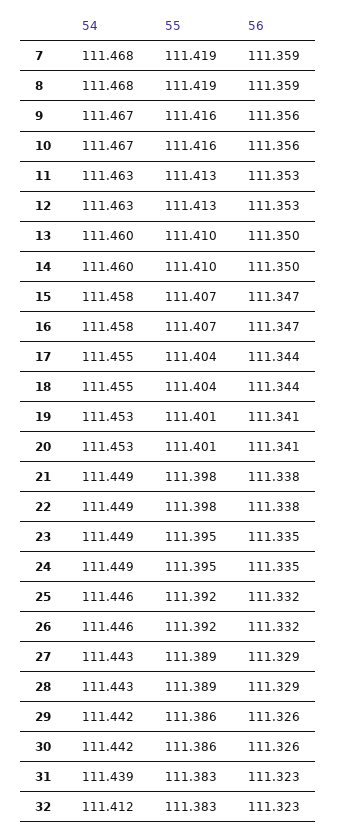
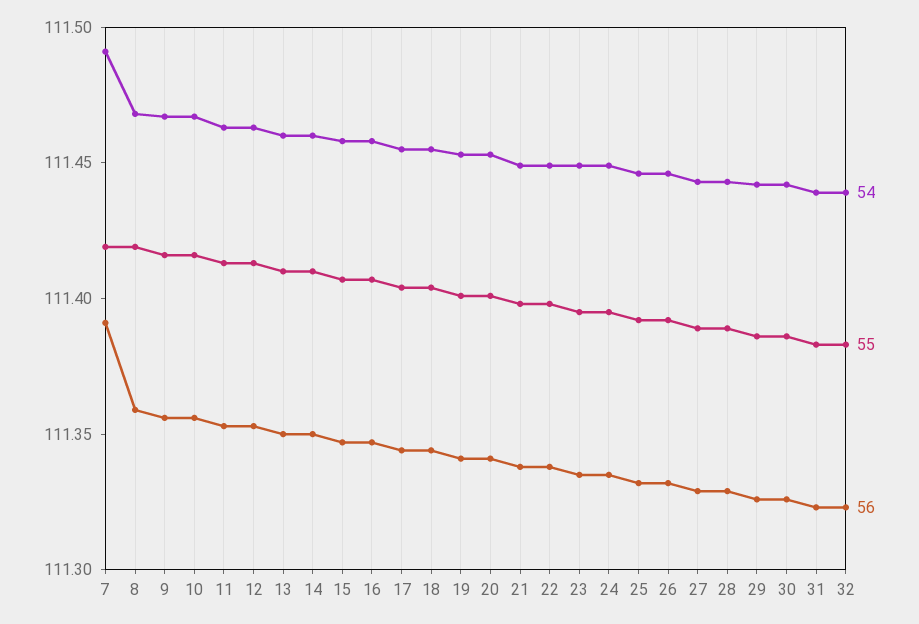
54, 7: 111.468 -> 111.49
56, 7: 111.359 -> 111.39
54, 32: 111.412 -> 111.44

